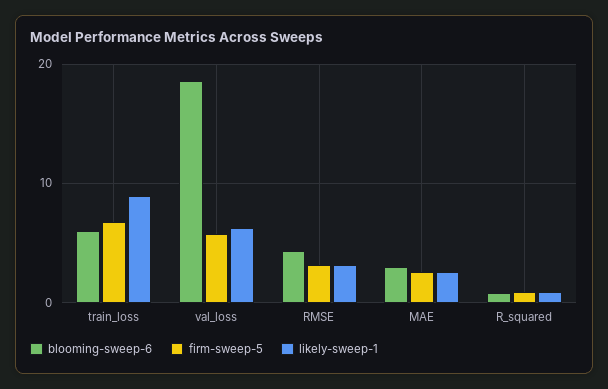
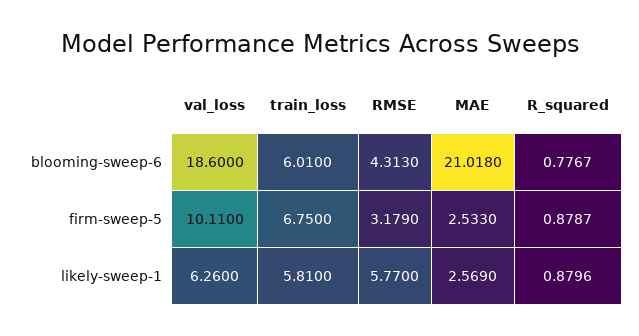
likely-sweep-1, train_loss: 9 -> 5.81
firm-sweep-5, val_loss: 6 -> 10.11
likely-sweep-1, RMSE: 3 -> 5.77
blooming-sweep-6, MAE: 3 -> 21.018

